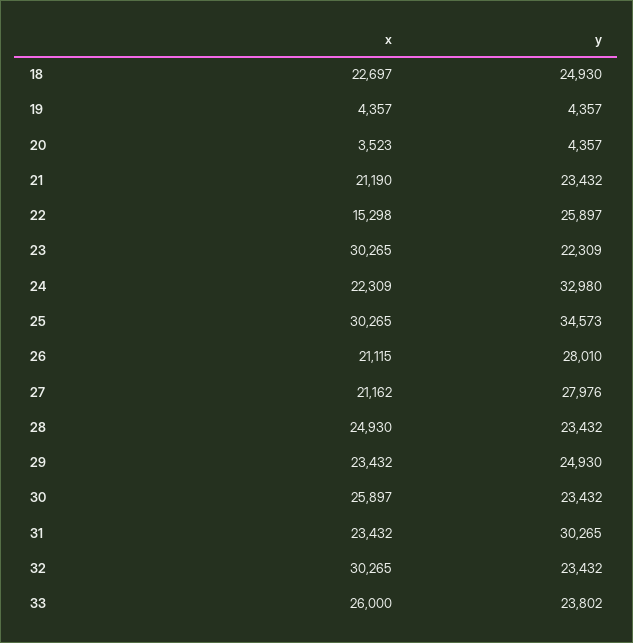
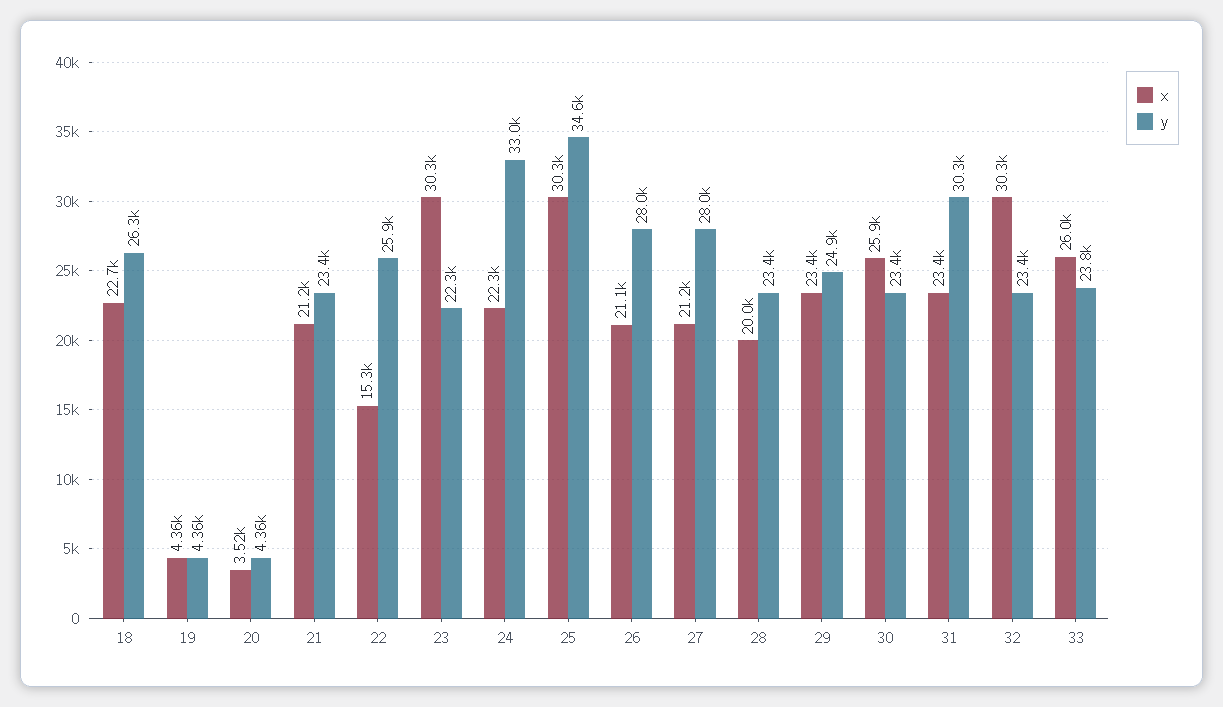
y, 18: 24930 -> 26300
x, 28: 24930 -> 20000

